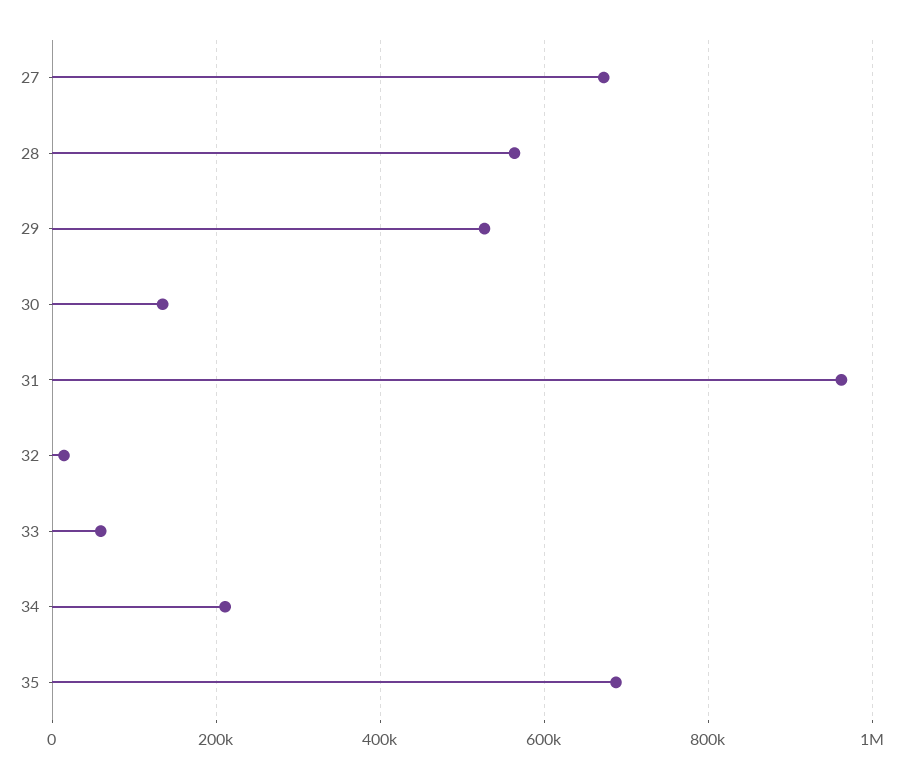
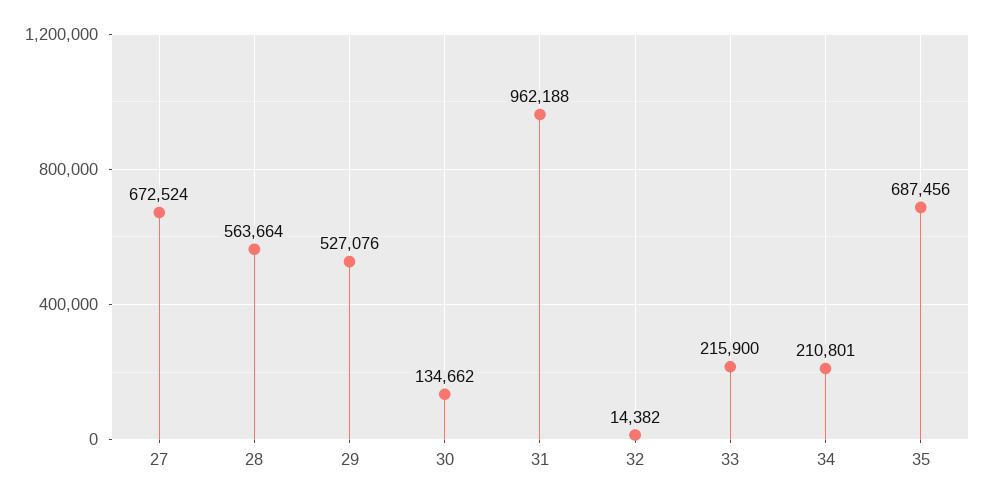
33: 60000 -> 215900

